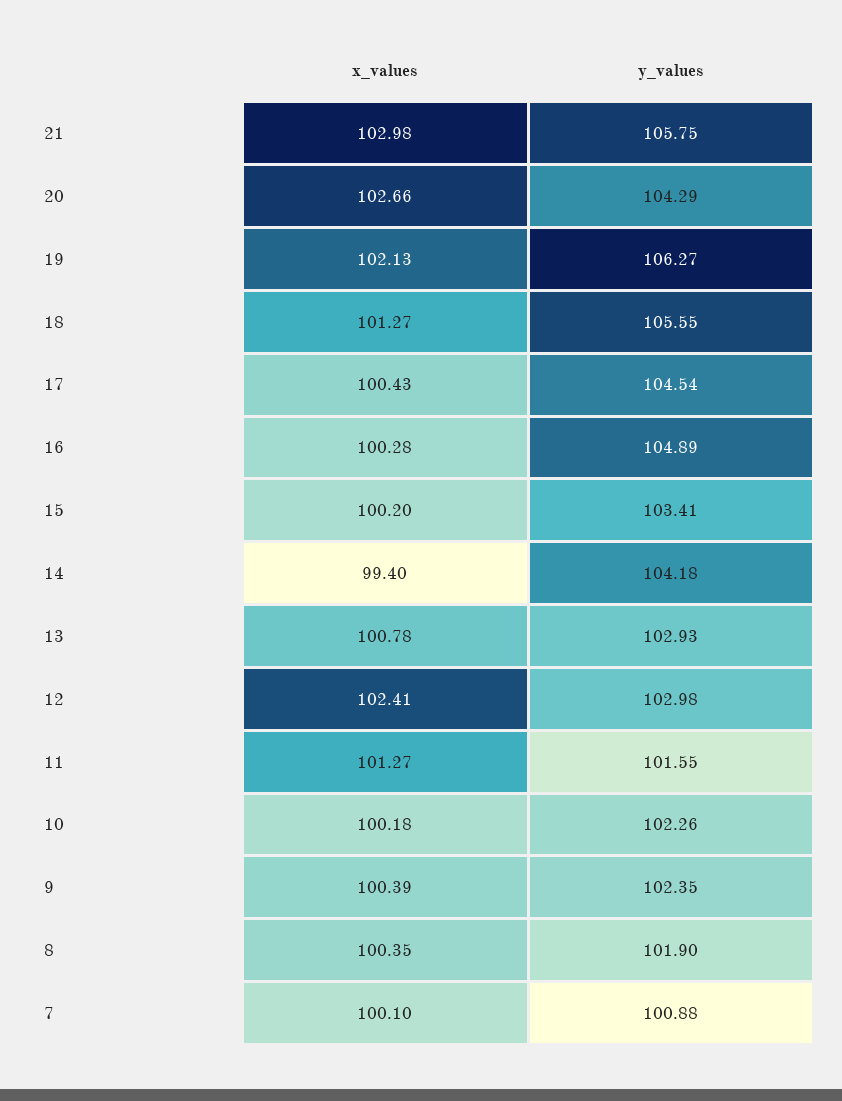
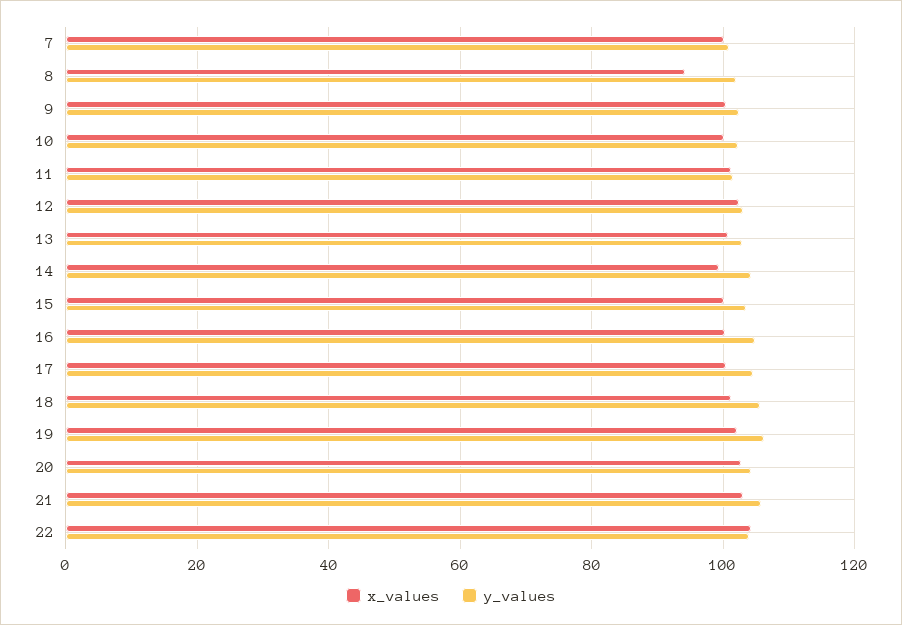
x_values, 8: 100.35 -> 94
x_values, 22: none -> 104
y_values, 22: none -> 104

